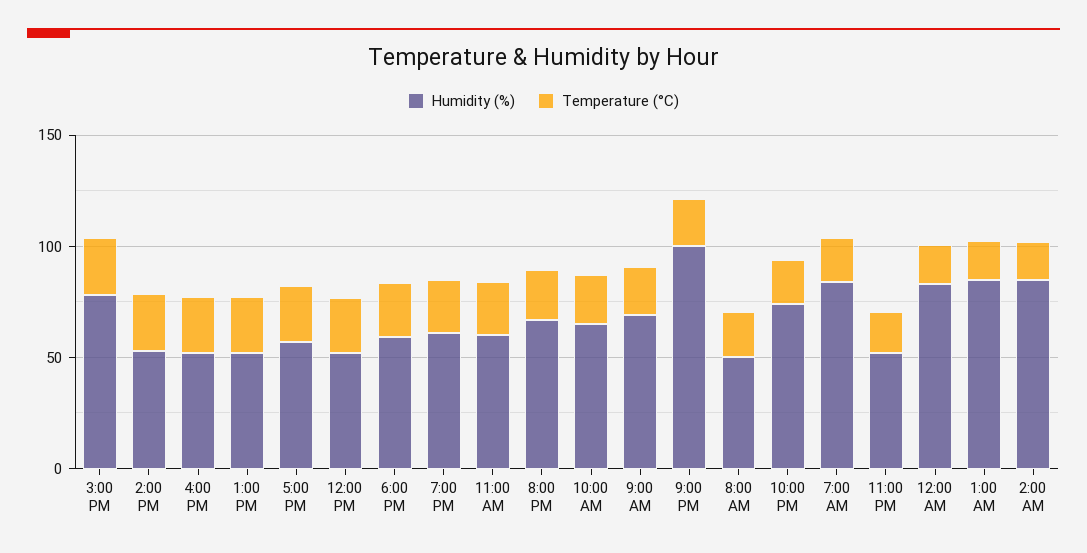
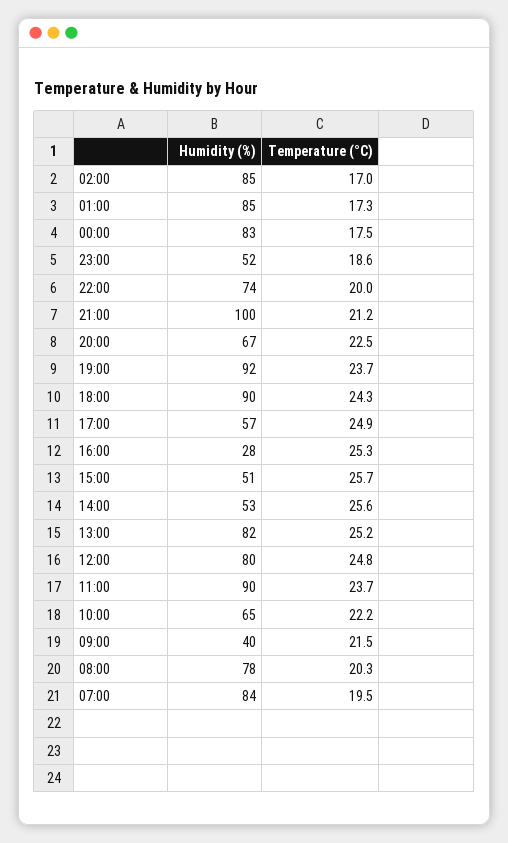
Humidity (%), 3:00 PM: 80 -> 51
Humidity (%), 4:00 PM: 50 -> 28
Humidity (%), 1:00 PM: 50 -> 82
Humidity (%), 12:00 PM: 50 -> 80
Humidity (%), 6:00 PM: 60 -> 90
Humidity (%), 7:00 PM: 60 -> 92
Humidity (%), 11:00 AM: 60 -> 90
Humidity (%), 9:00 AM: 70 -> 40
Humidity (%), 8:00 AM: 50 -> 78

